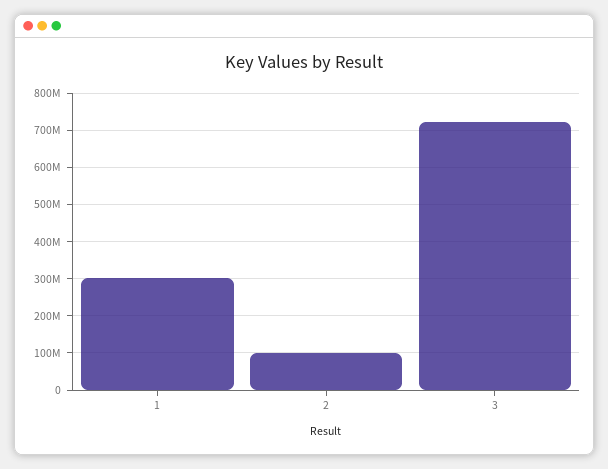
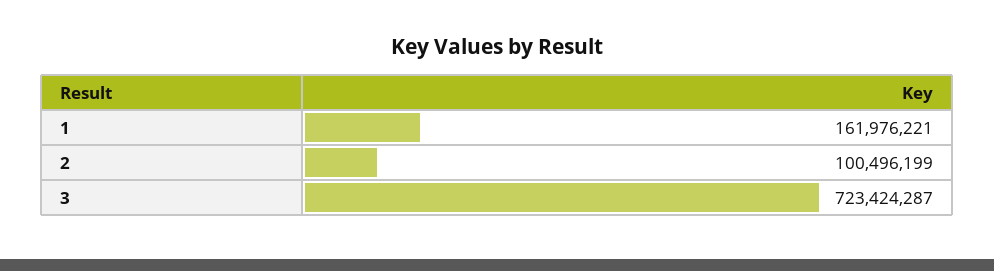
1: 300000000 -> 161976221

